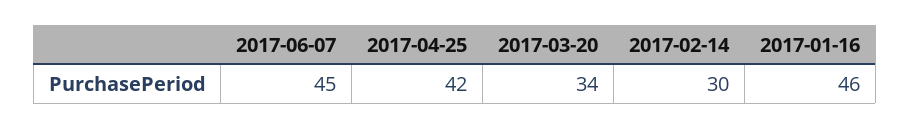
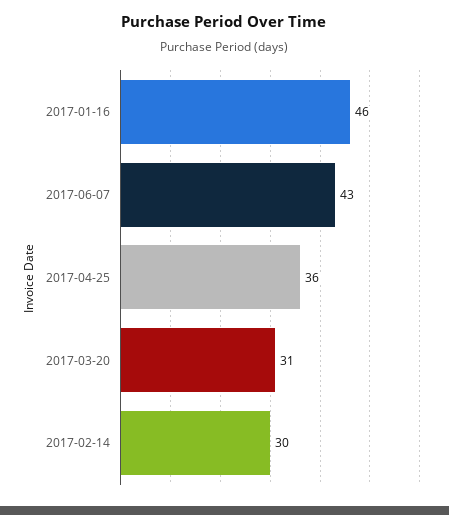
2017-06-07: 45 -> 43
2017-04-25: 42 -> 36
2017-03-20: 34 -> 31

